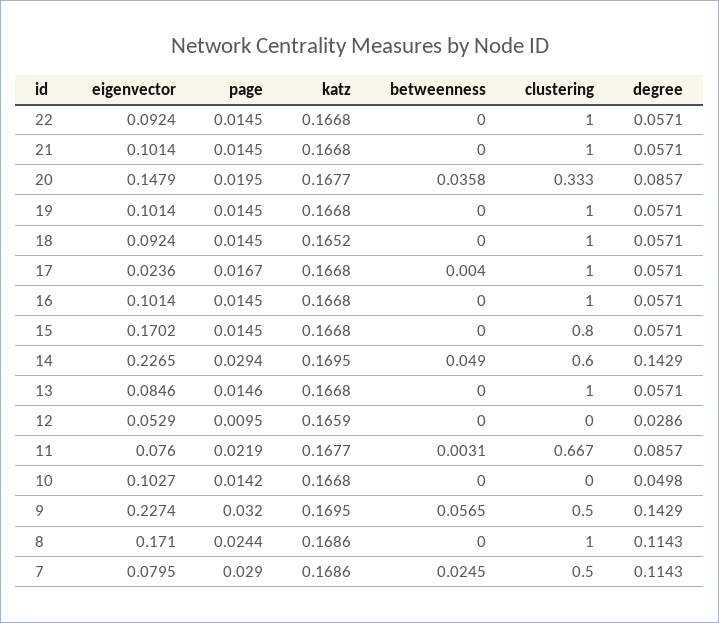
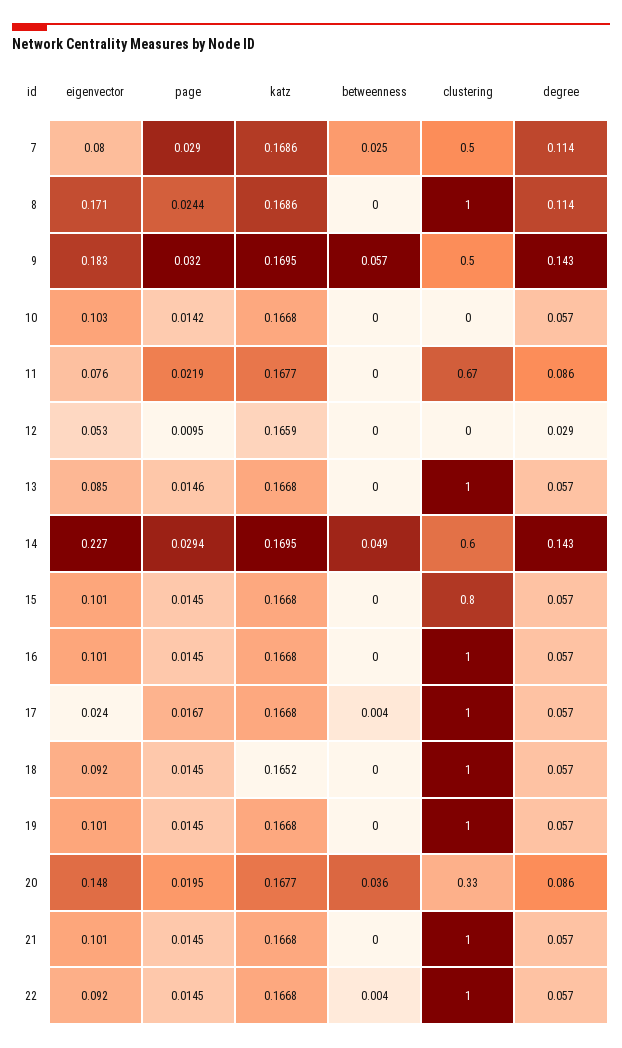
betweenness, 22: 0 -> 0.004
eigenvector, 15: 0.1702 -> 0.101
betweenness, 11: 0.0031 -> 0
degree, 10: 0.0498 -> 0.057
eigenvector, 9: 0.2274 -> 0.183

